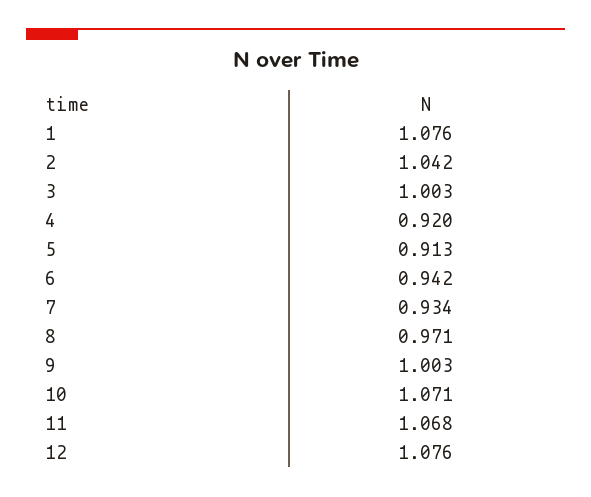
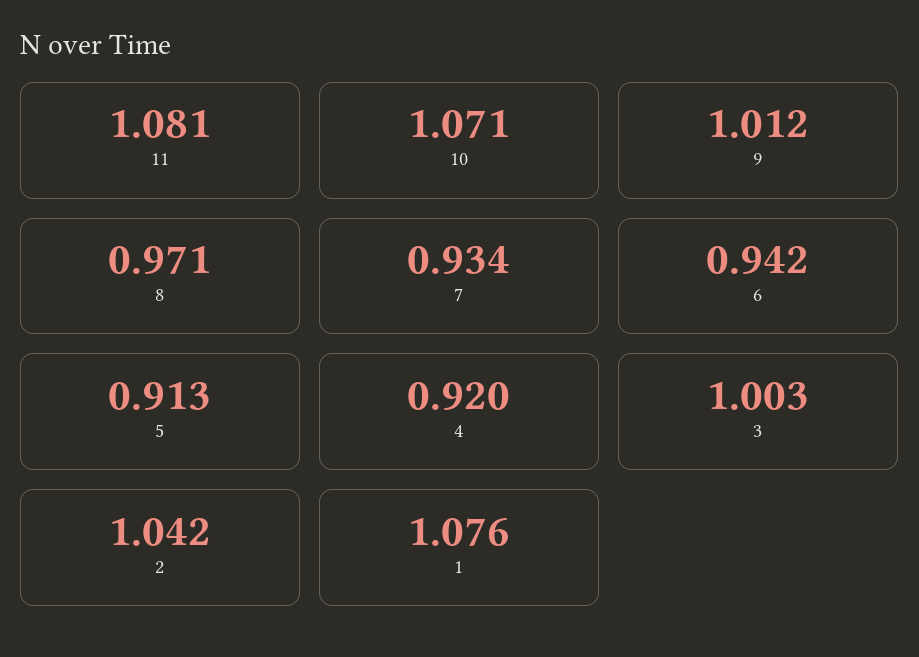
9: 1.003 -> 1.012
11: 1.068 -> 1.081
12: 1.076 -> none

